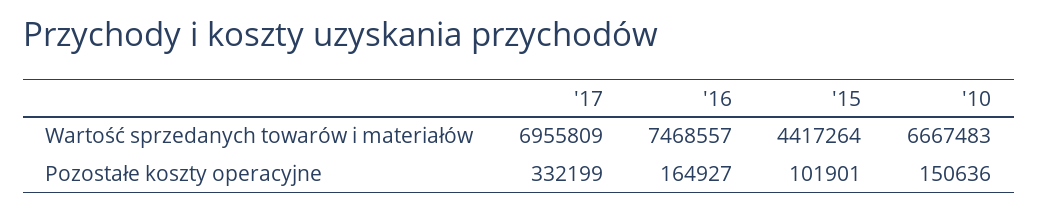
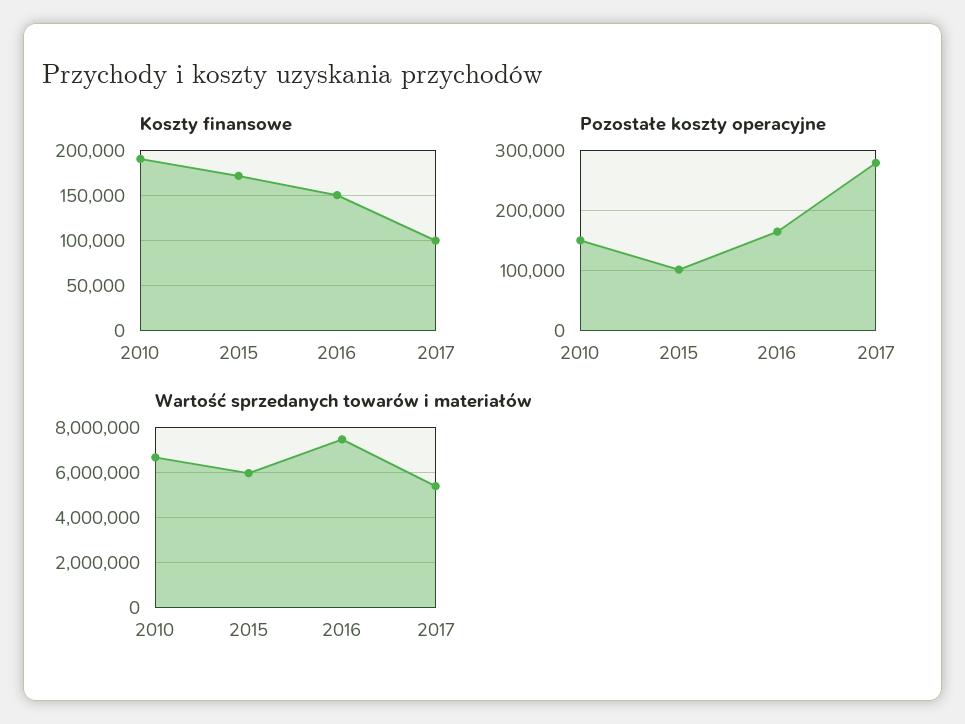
Wartość sprzedanych towarów i materiałów, '17: 6955809 -> 5500000
Wartość sprzedanych towarów i materiałów, '15: 4417264 -> 6000000
Pozostałe koszty operacyjne, '17: 332199 -> 280000
Koszty finansowe, '10: none -> 190000
Koszty finansowe, '15: none -> 170000
Koszty finansowe, '16: none -> 150000
Koszty finansowe, '17: none -> 100000

